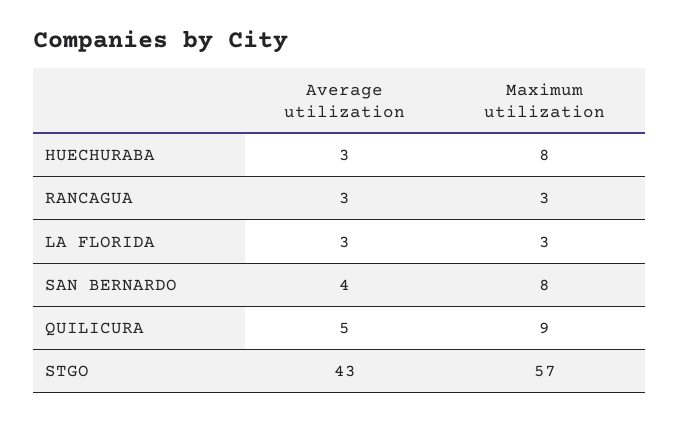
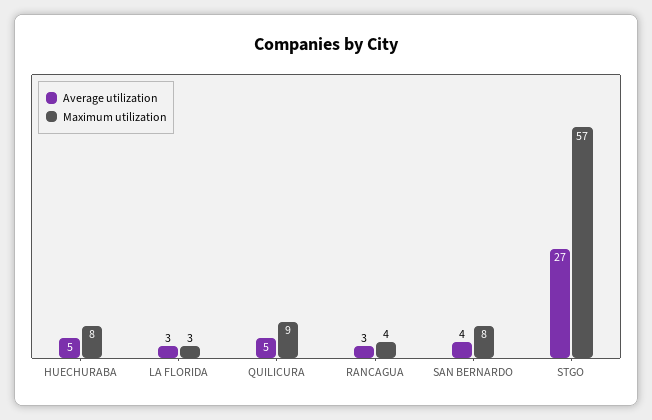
Average utilization, HUECHURABA: 3 -> 5
Maximum utilization, RANCAGUA: 3 -> 4
Average utilization, STGO: 43 -> 27

